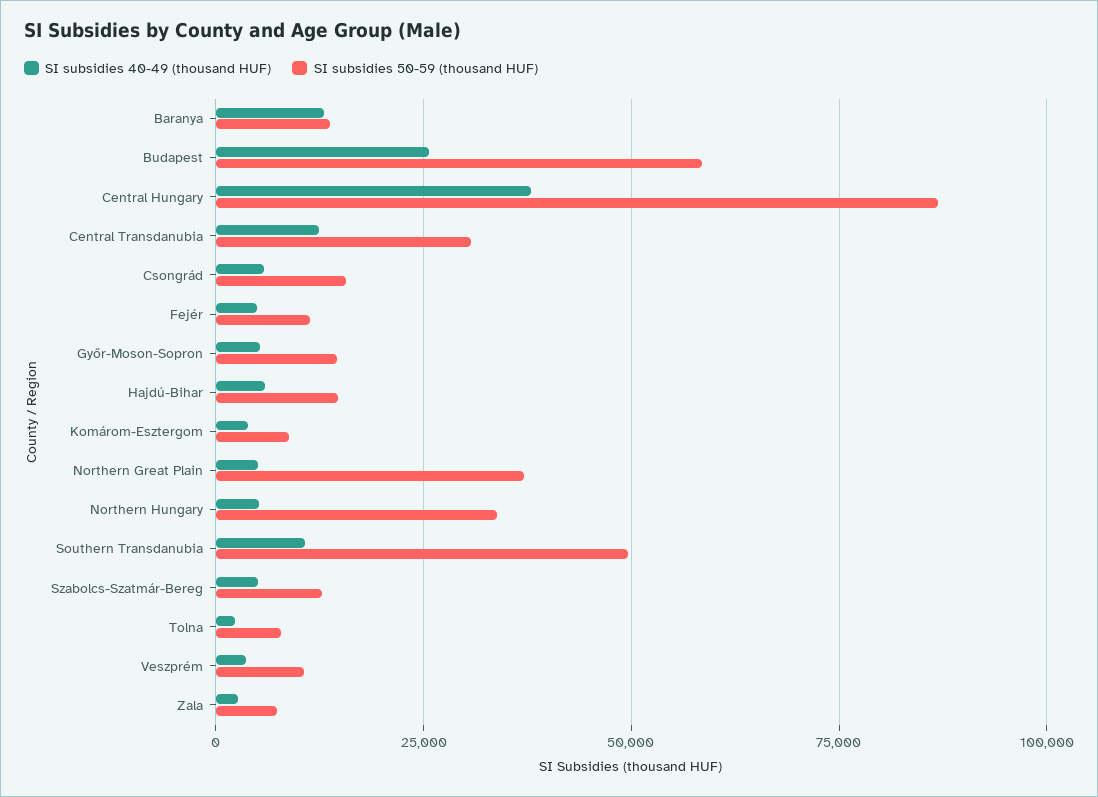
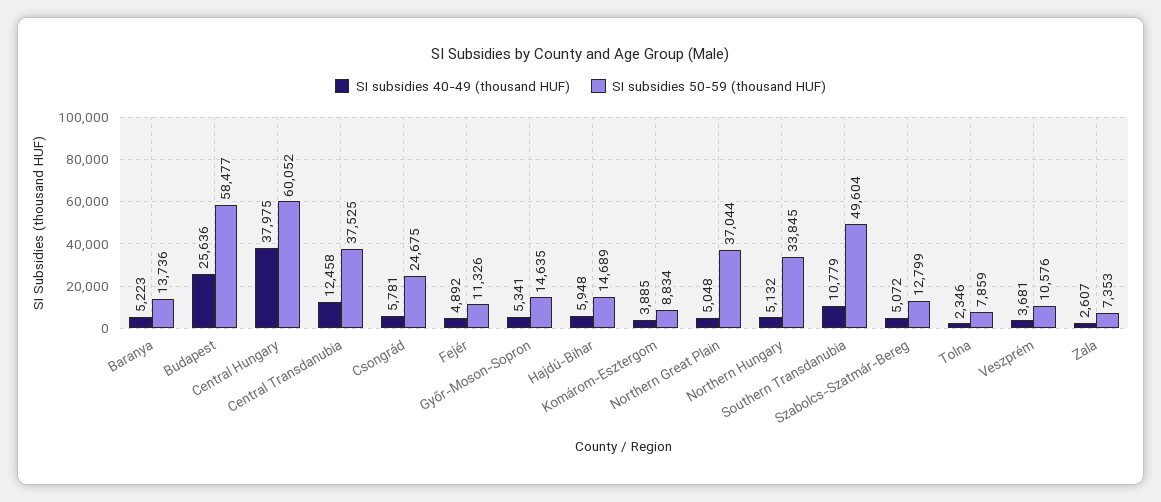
SI subsidies 40-49 (thousand HUF), Baranya: 12500 -> 5223
SI subsidies 50-59 (thousand HUF), Central Hungary: 87500 -> 60052
SI subsidies 50-59 (thousand HUF), Central Transdanubia: 30000 -> 37525
SI subsidies 50-59 (thousand HUF), Csongrád: 15000 -> 24675

